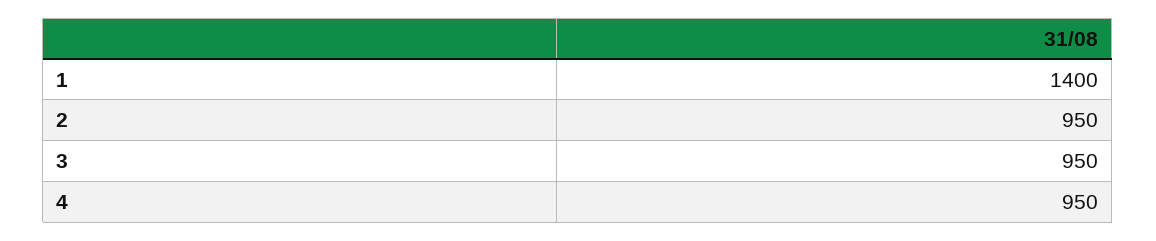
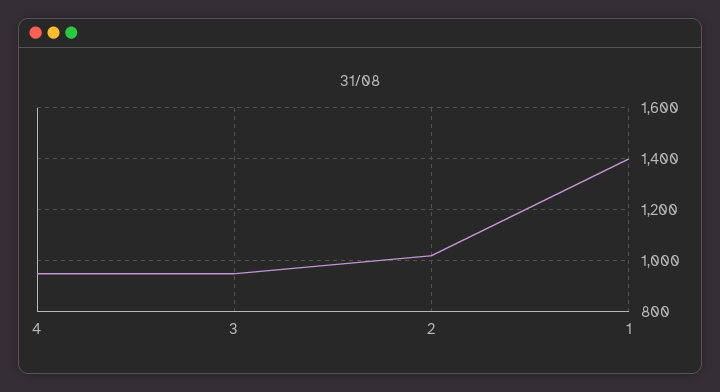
2: 950 -> 1025

